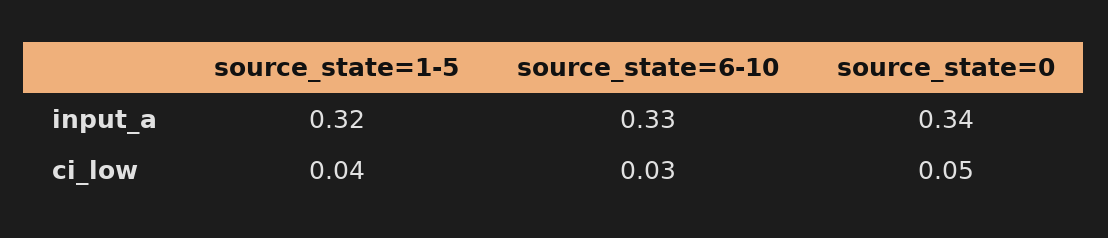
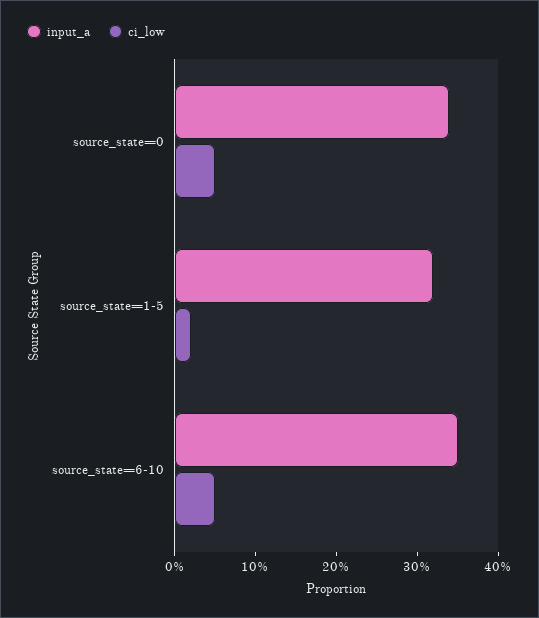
input_a, source_state=6-10: 0.33 -> 0.35
ci_low, source_state=1-5: 0.04 -> 0.02
ci_low, source_state=6-10: 0.03 -> 0.05

